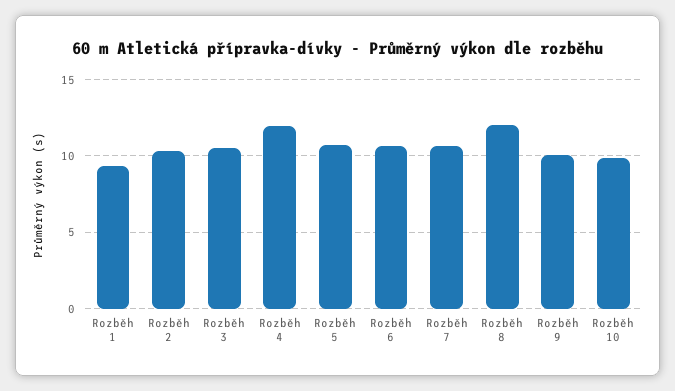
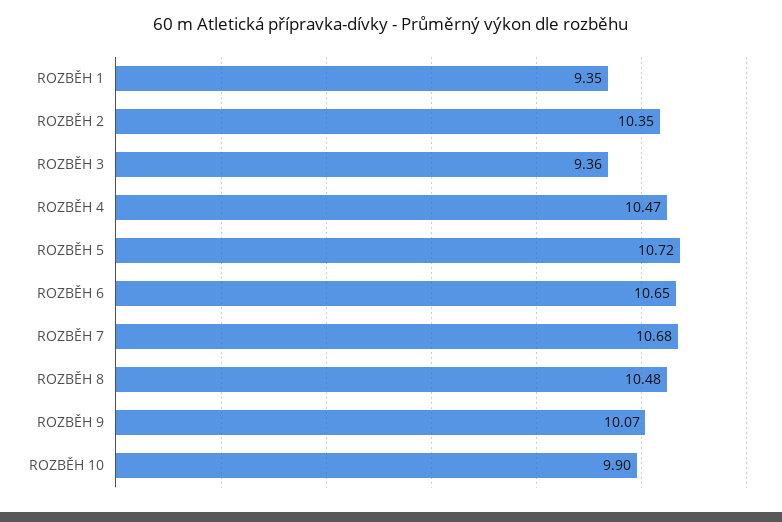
Rozběh 3: 10.5 -> 9.36
Rozběh 4: 12 -> 10.47
Rozběh 8: 12 -> 10.48

